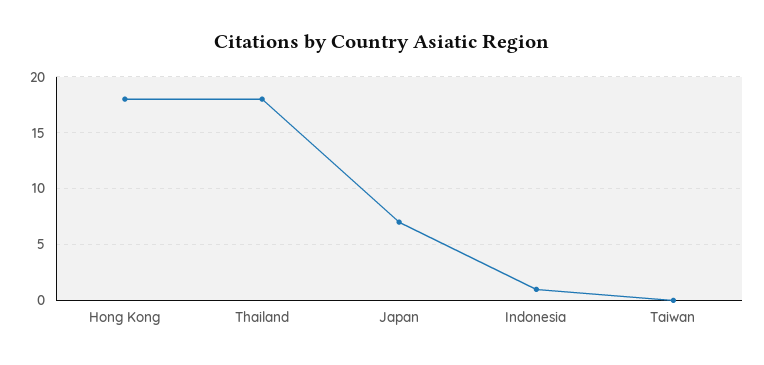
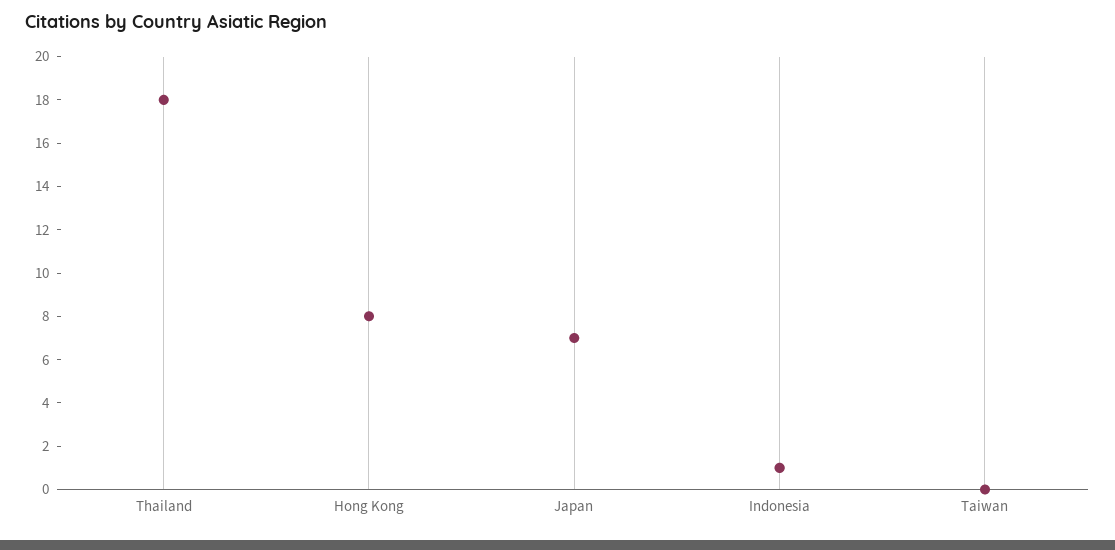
Hong Kong: 18 -> 8

